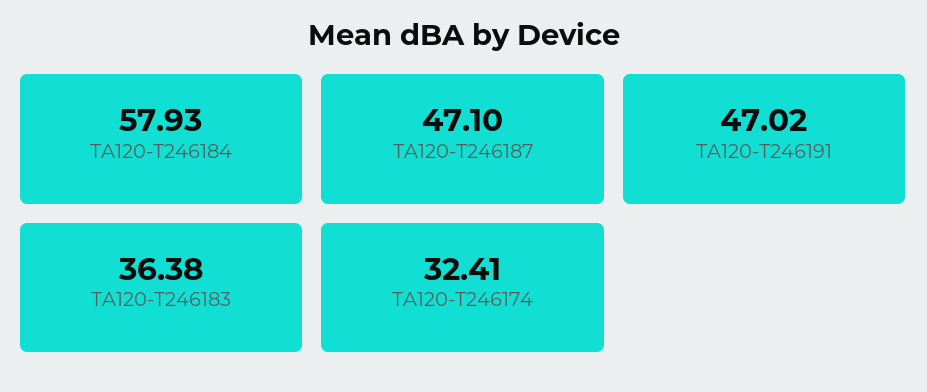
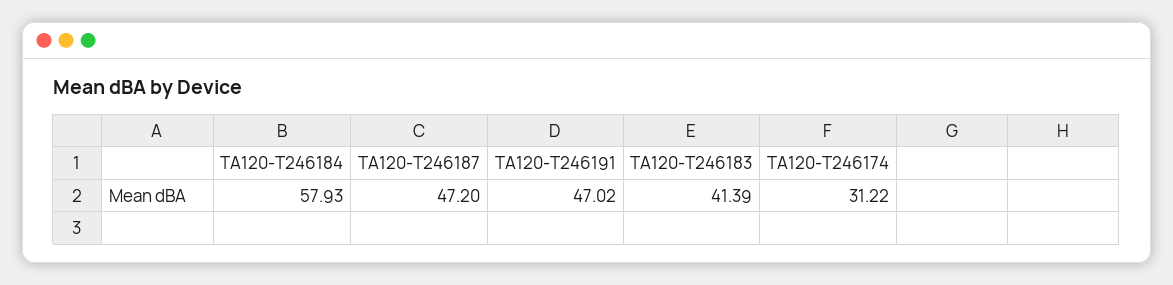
TA120-T246187: 47.1 -> 47.2
TA120-T246183: 36.38 -> 41.39
TA120-T246174: 32.41 -> 31.22

